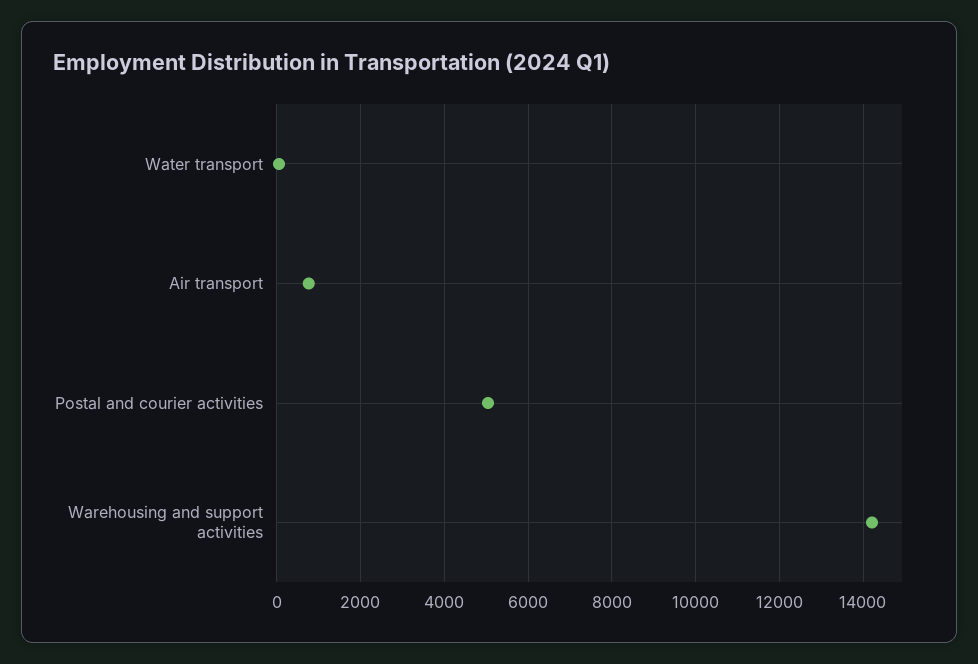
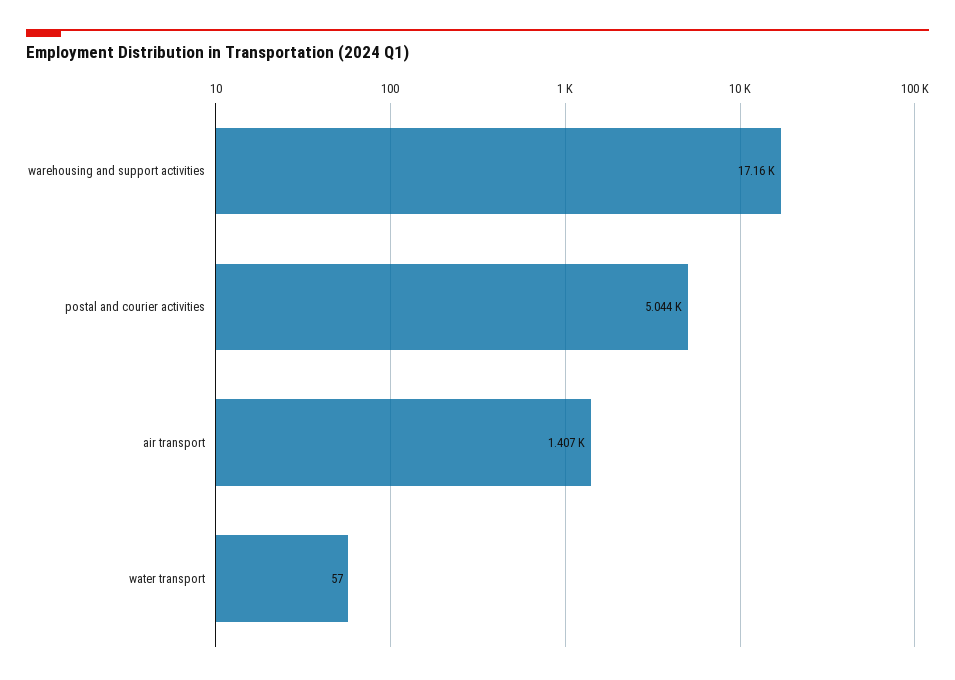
Air transport: 800 -> 1407
Warehousing and support activities: 14200 -> 17160

